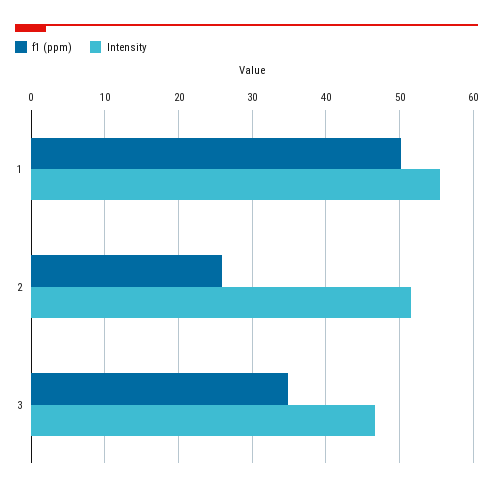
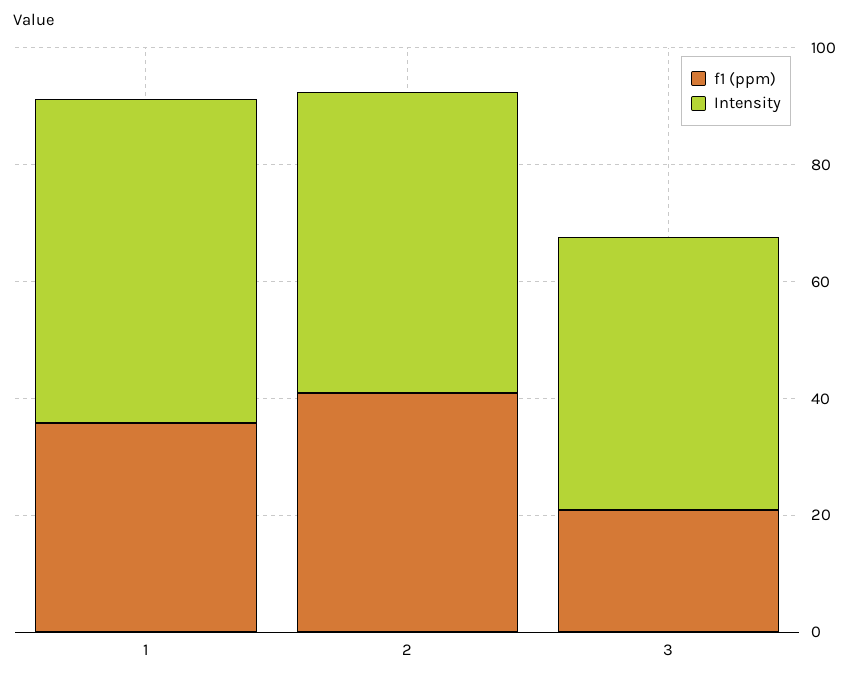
f1 (ppm), 1: 50 -> 35
f1 (ppm), 2: 26 -> 40
f1 (ppm), 3: 35 -> 20

